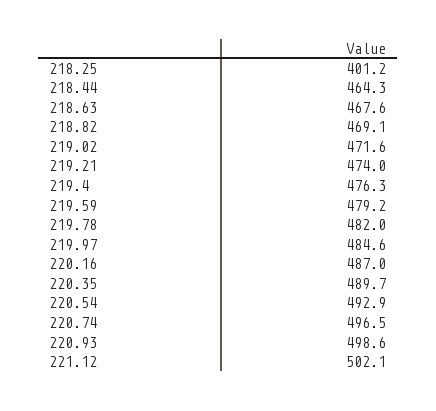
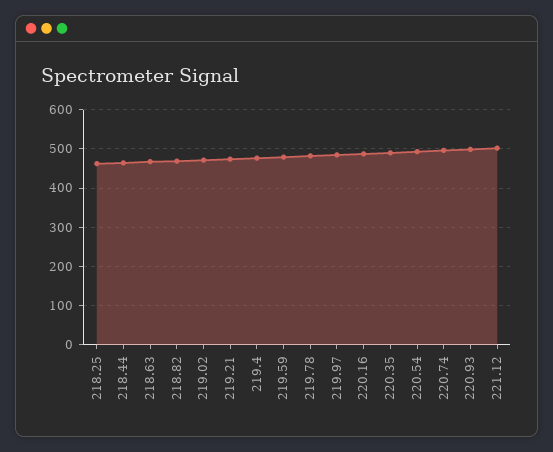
218.25: 401.2 -> 460

